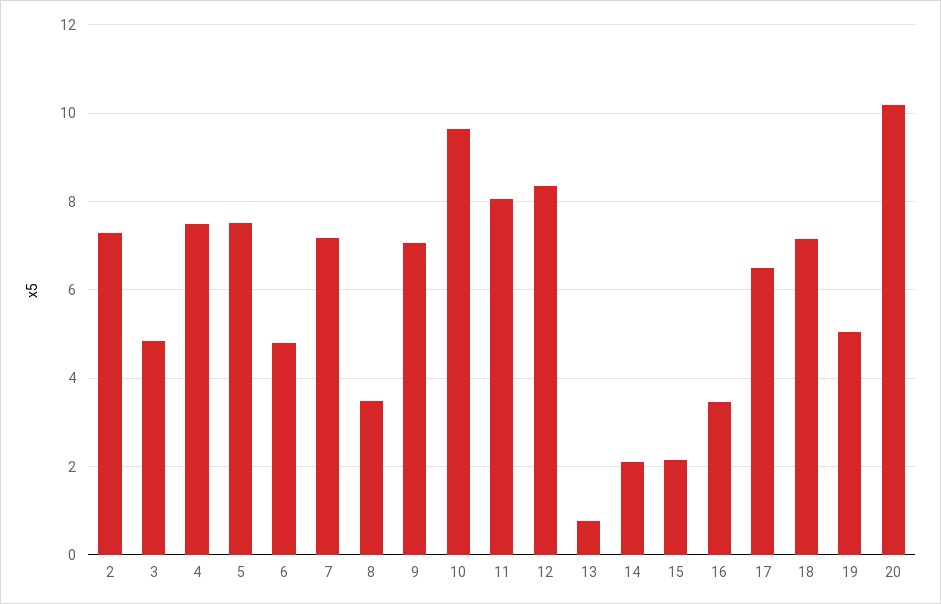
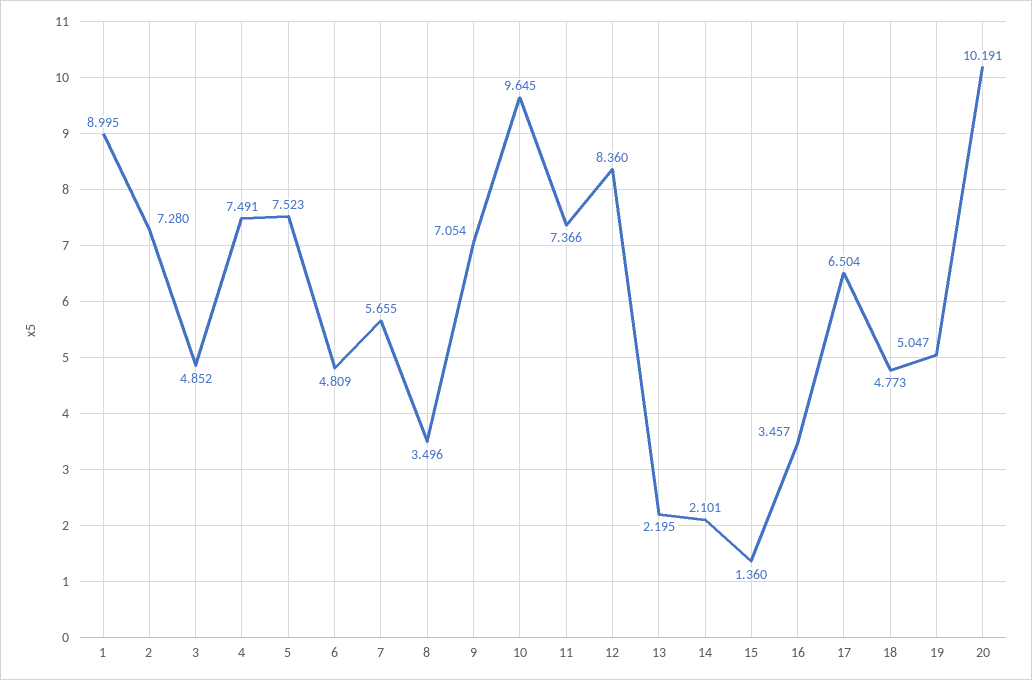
7: 7.2 -> 5.655
11: 8 -> 7.366
13: 0.8 -> 2.195
15: 2.2 -> 1.36
18: 7.2 -> 4.773
1: none -> 8.995

